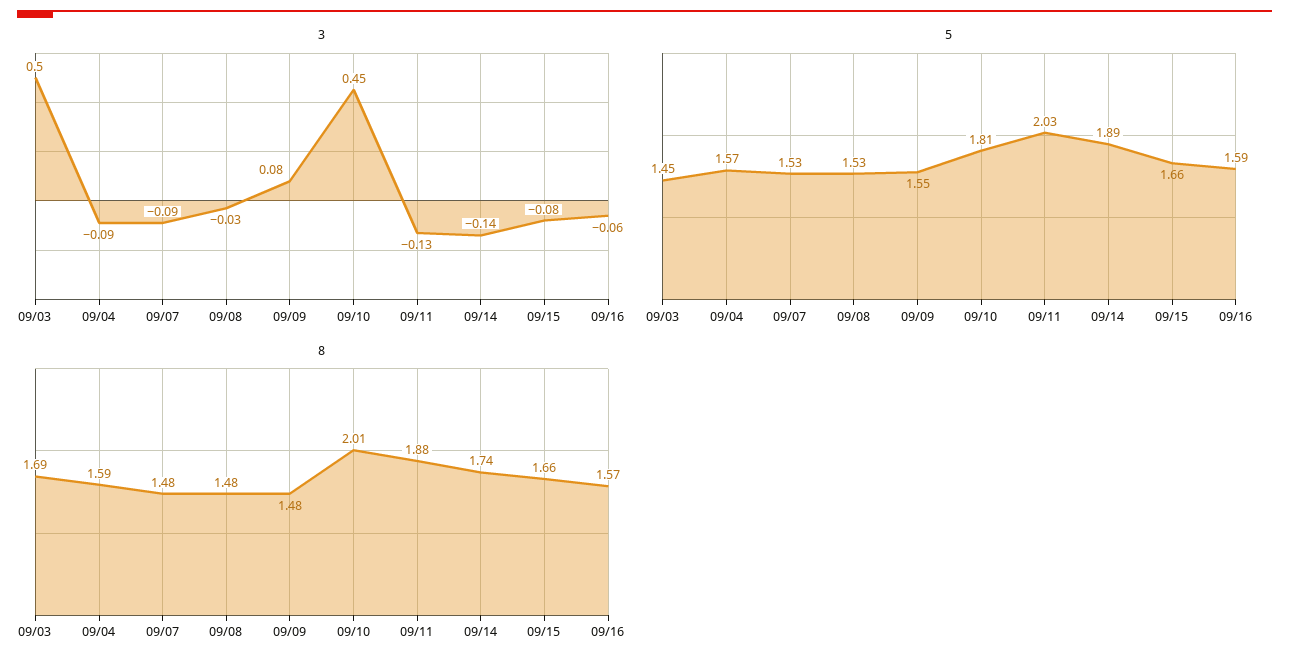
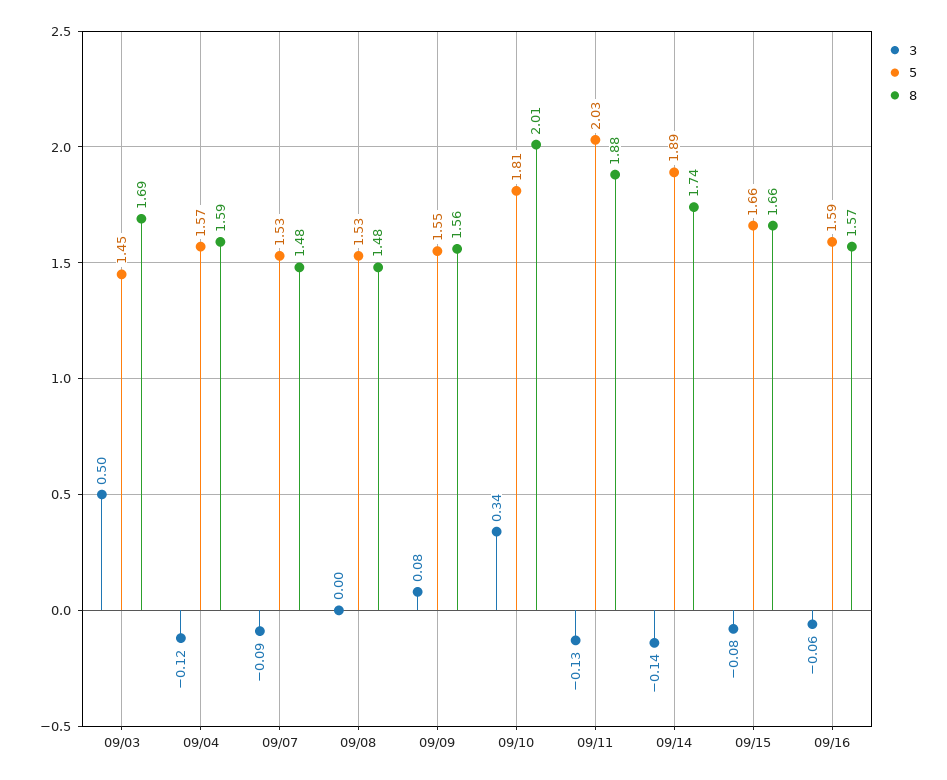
3, 09/04: -0.09 -> -0.12
3, 09/08: -0.03 -> 0
3, 09/10: 0.45 -> 0.34
8, 09/09: 1.48 -> 1.56

